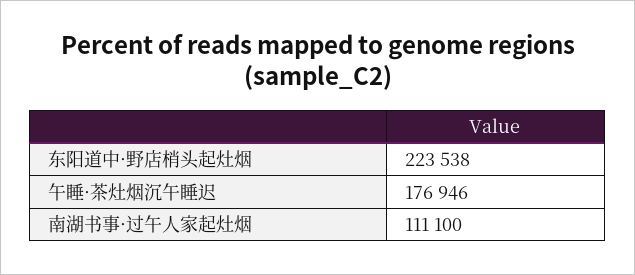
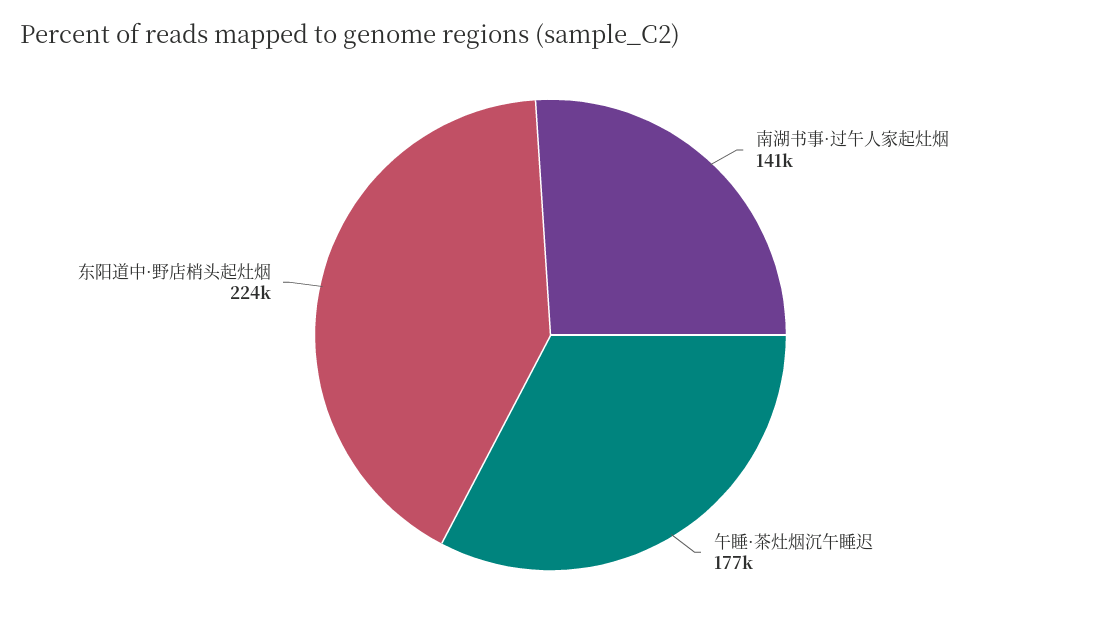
南湖书事·过午人家起灶烟: 111100 -> 141000

